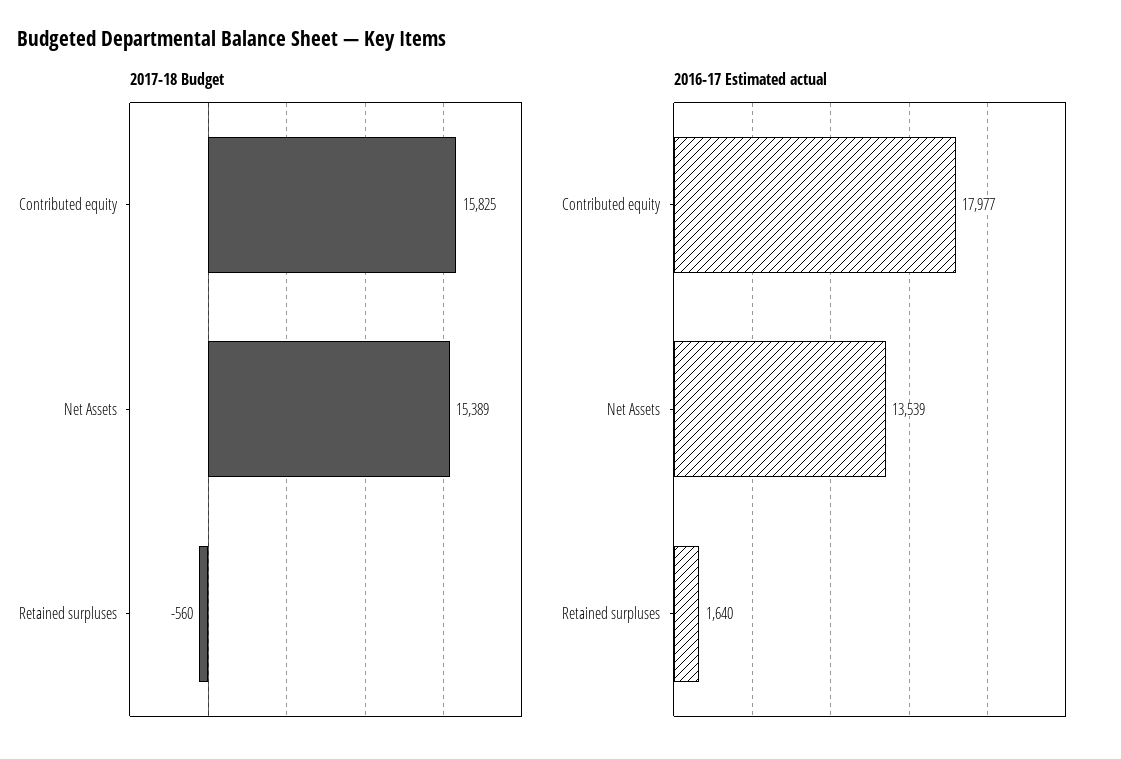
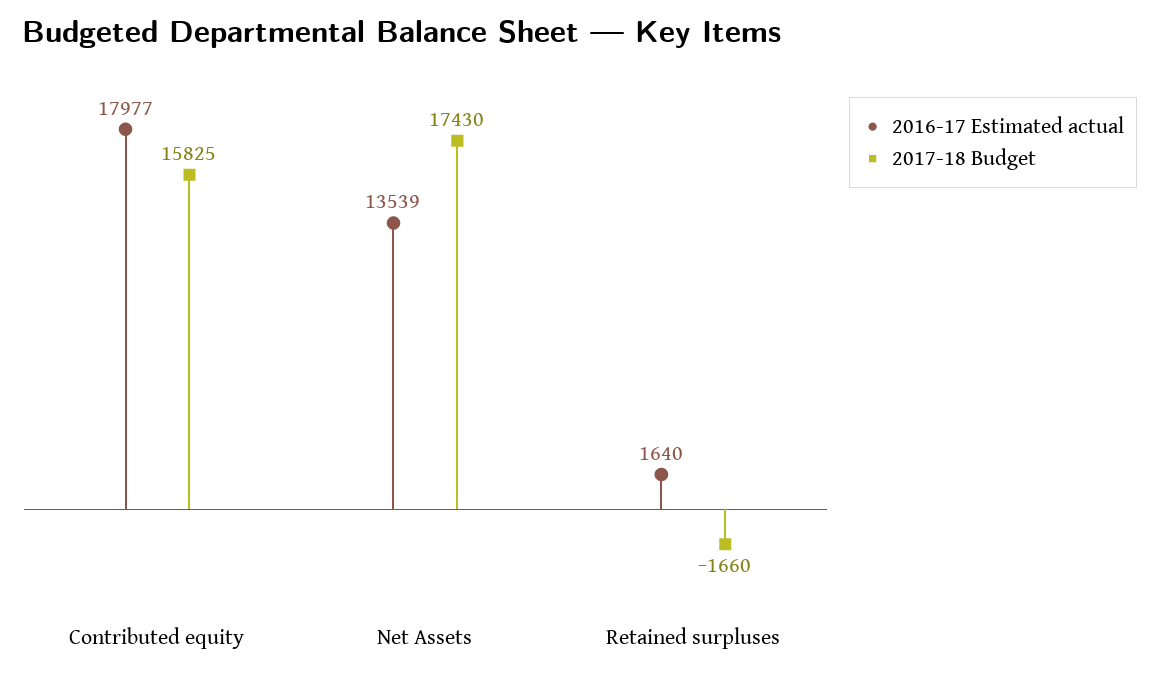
2017-18 Budget, Net Assets: 15389 -> 17430
2017-18 Budget, Retained surpluses: -560 -> -1660

